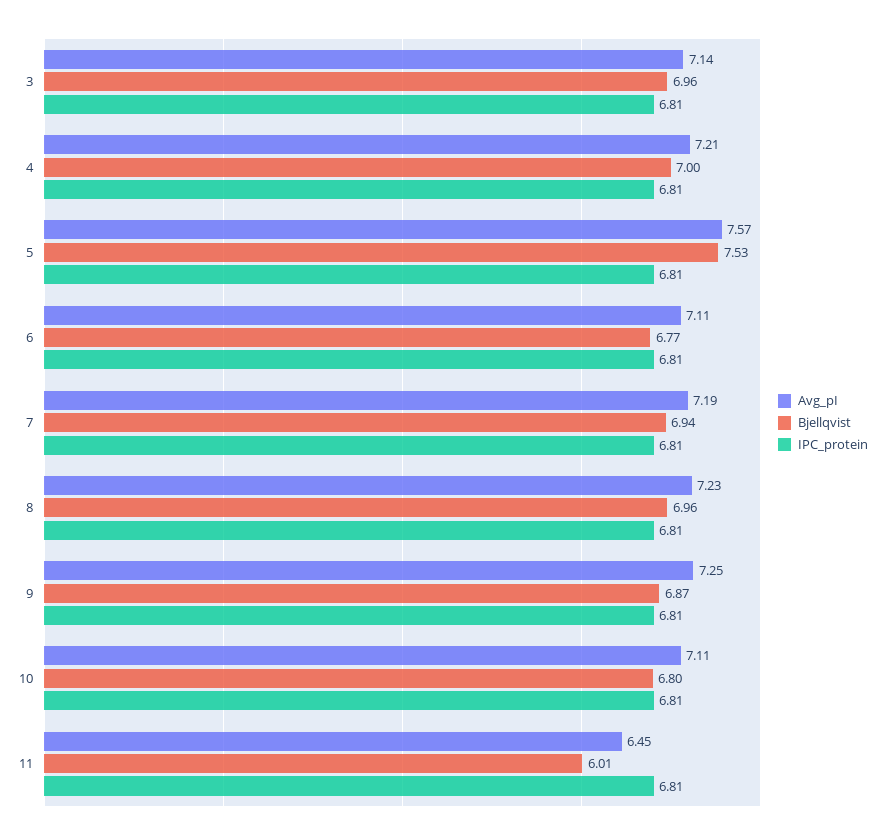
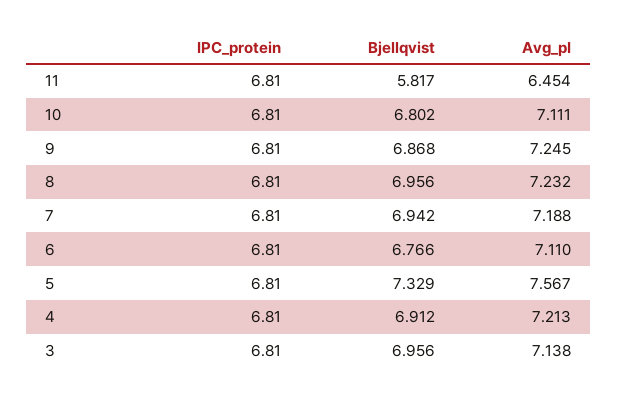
Bjellqvist, 4: 7 -> 6.912
Bjellqvist, 5: 7.53 -> 7.329
Bjellqvist, 11: 6.01 -> 5.817

